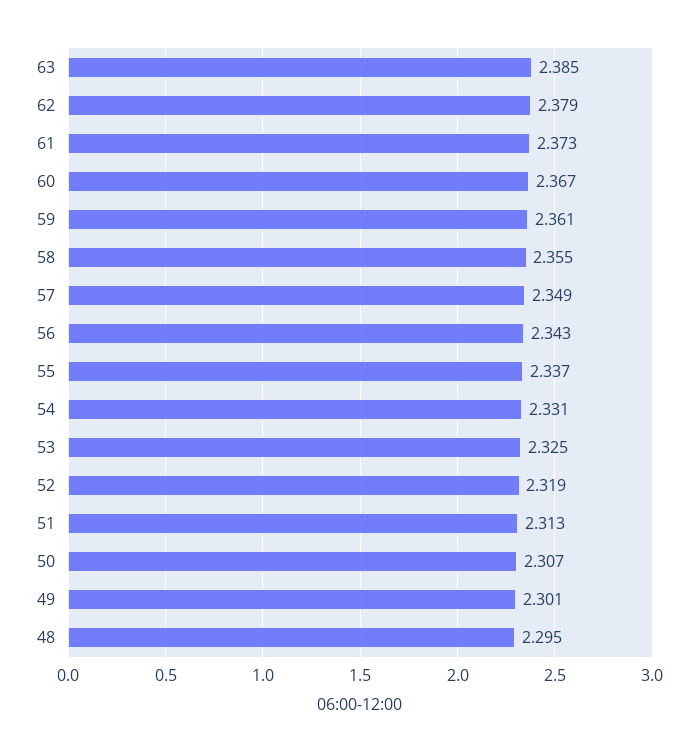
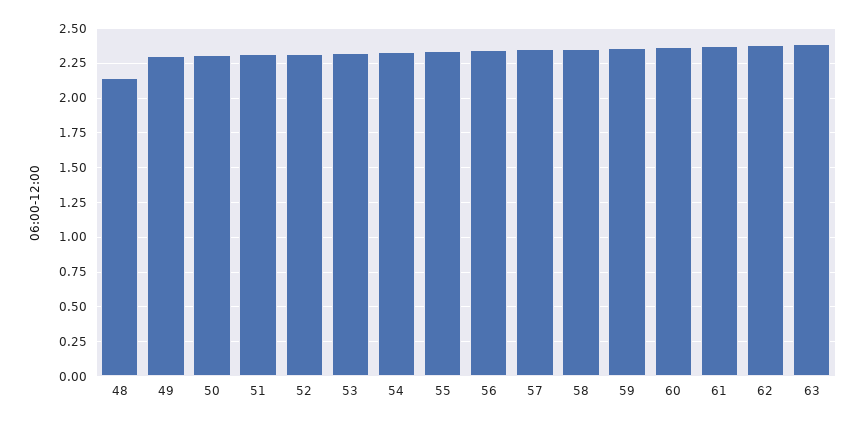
48: 2.295 -> 2.15

